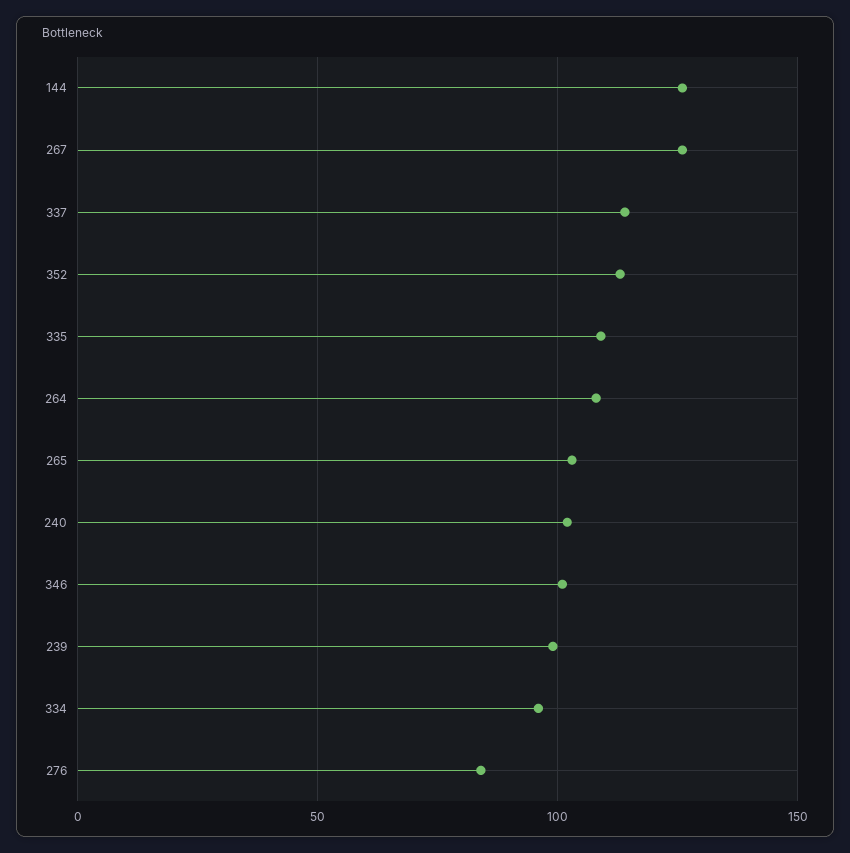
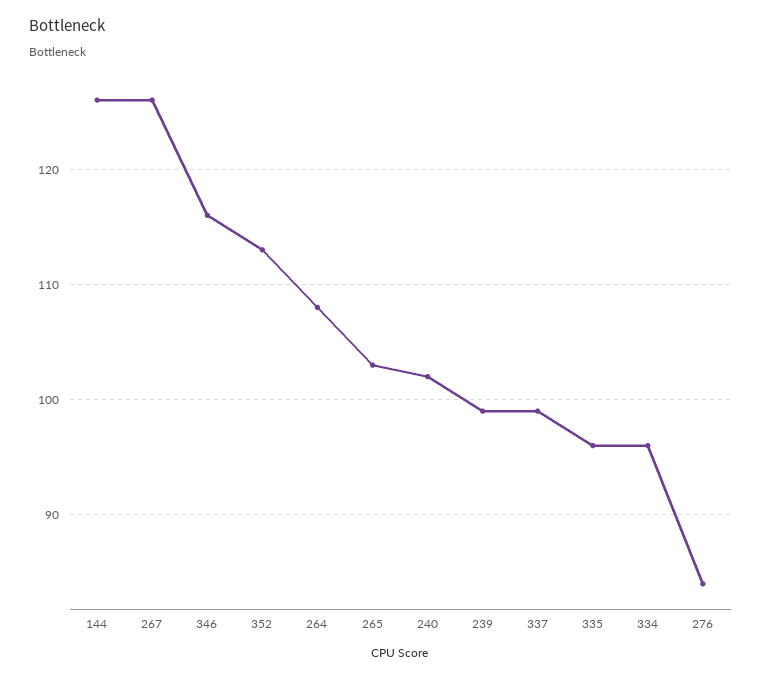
337: 115 -> 99
335: 110 -> 96
346: 100 -> 116

